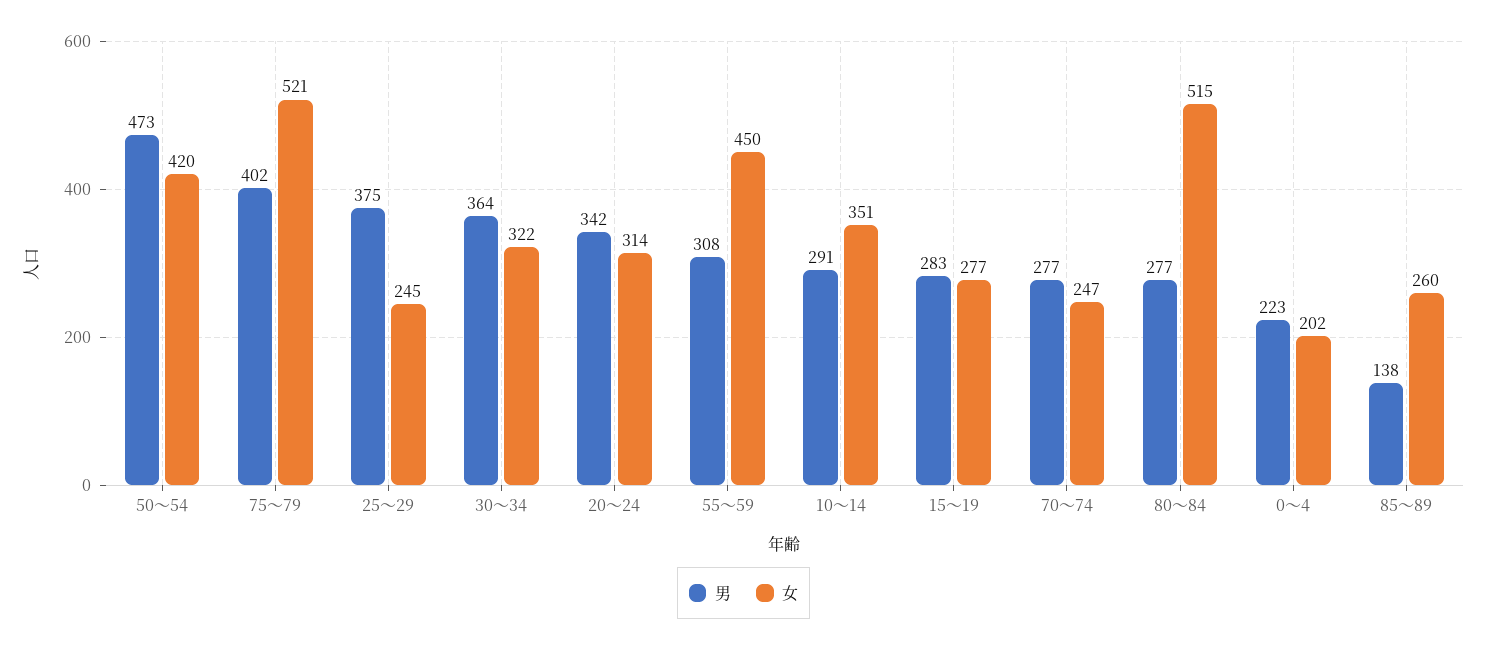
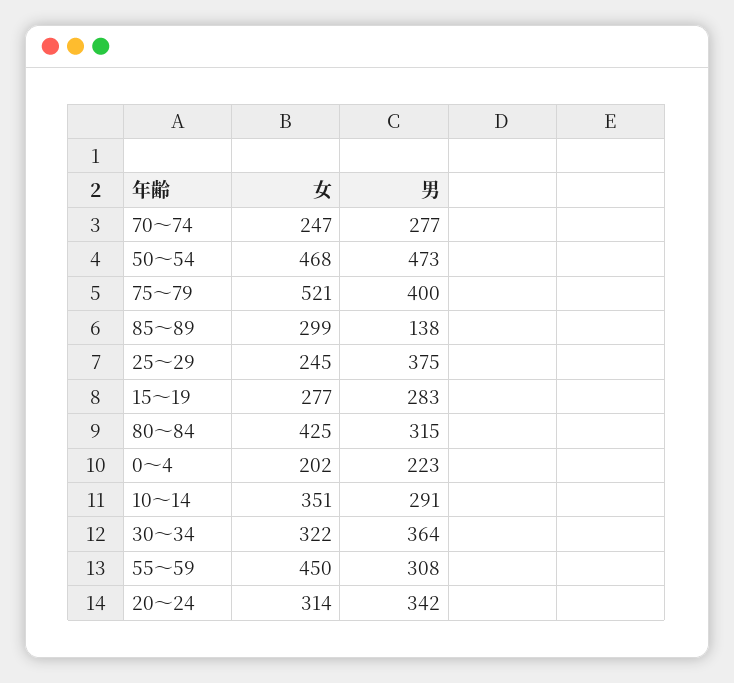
女, 50～54: 420 -> 468
男, 75～79: 402 -> 400
男, 80～84: 277 -> 315
女, 80～84: 515 -> 425
女, 85～89: 260 -> 299

